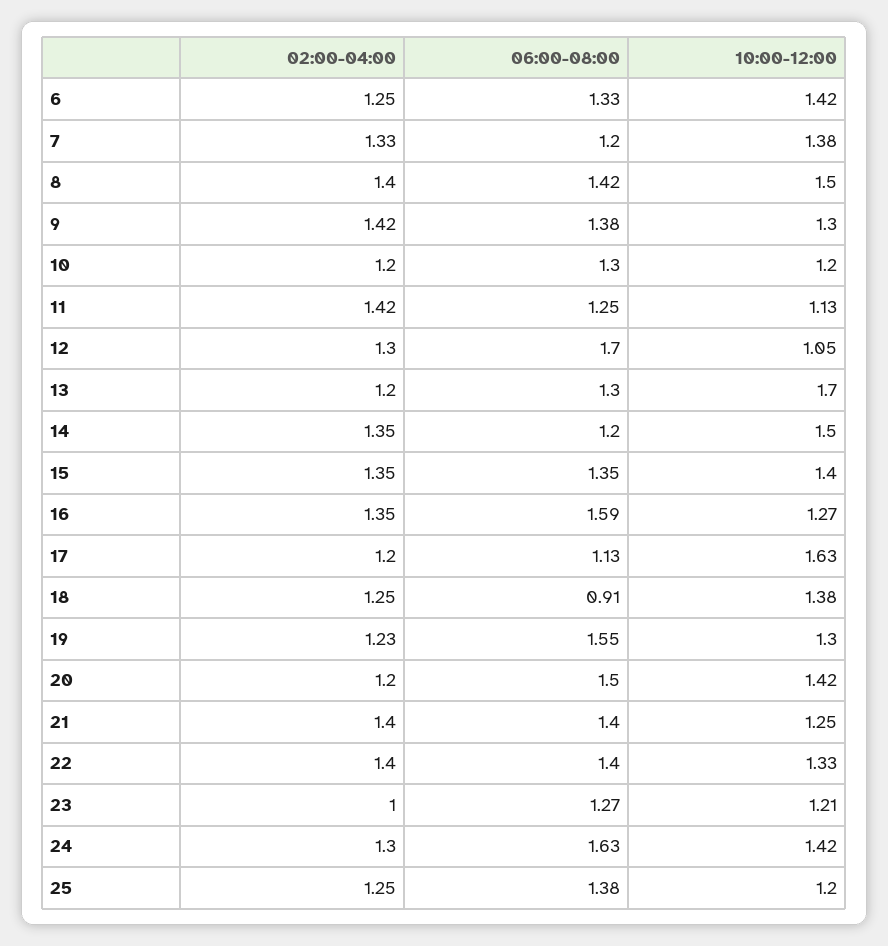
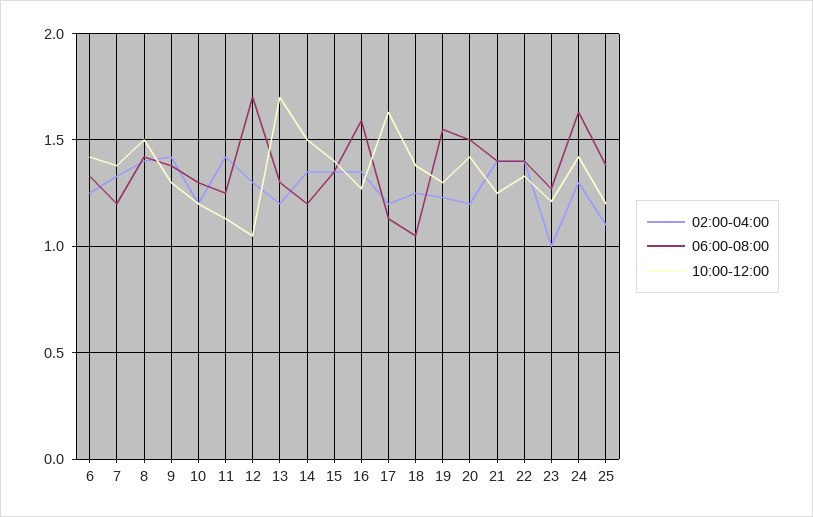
06:00-08:00, 18: 0.91 -> 1.05
02:00-04:00, 25: 1.25 -> 1.1

